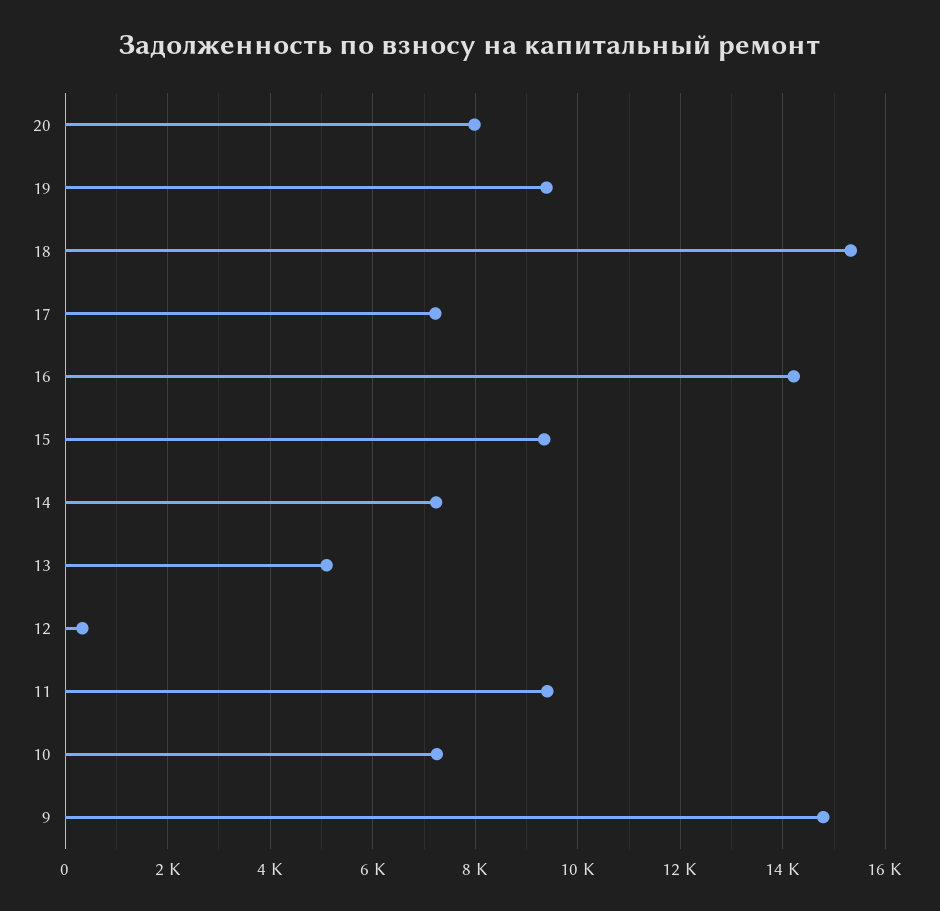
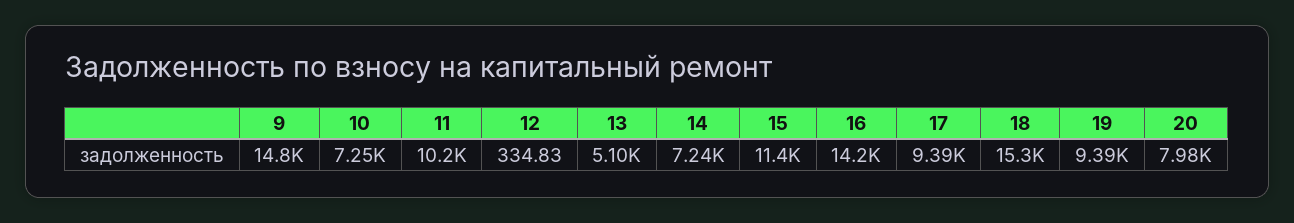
17: 7200 -> 9390
15: 9400 -> 11400
11: 9400 -> 10200

